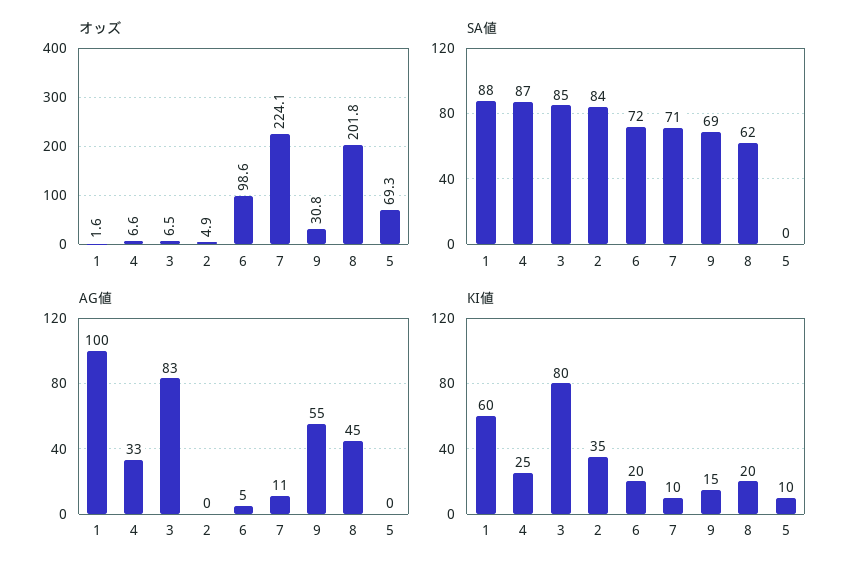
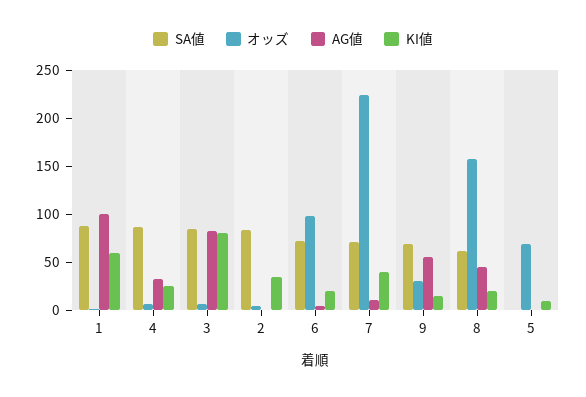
オッズ, 8: 201.8 -> 160
KI値, 7: 10 -> 40

